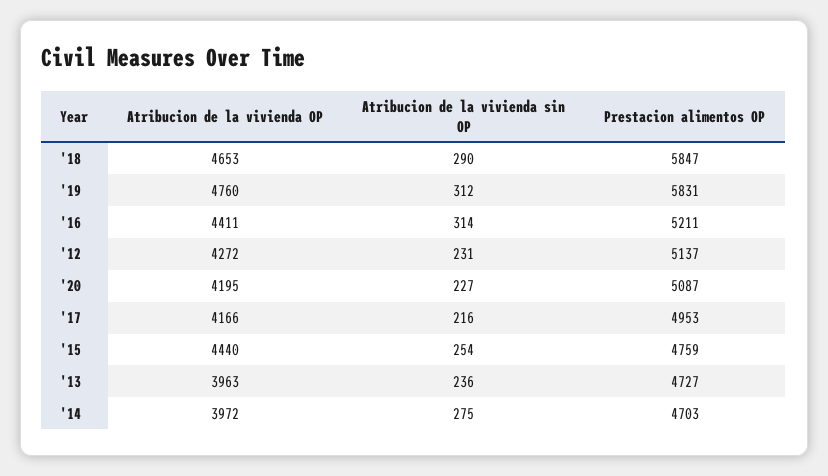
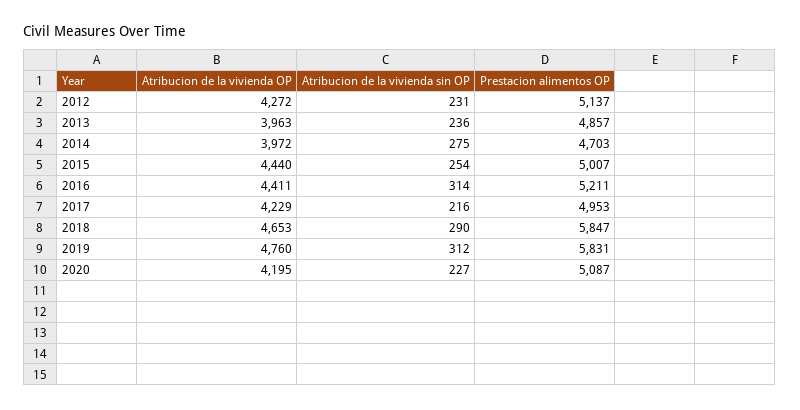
Atribucion de la vivienda OP, '17: 4166 -> 4229
Prestacion alimentos OP, '15: 4759 -> 5007
Prestacion alimentos OP, '13: 4727 -> 4857

